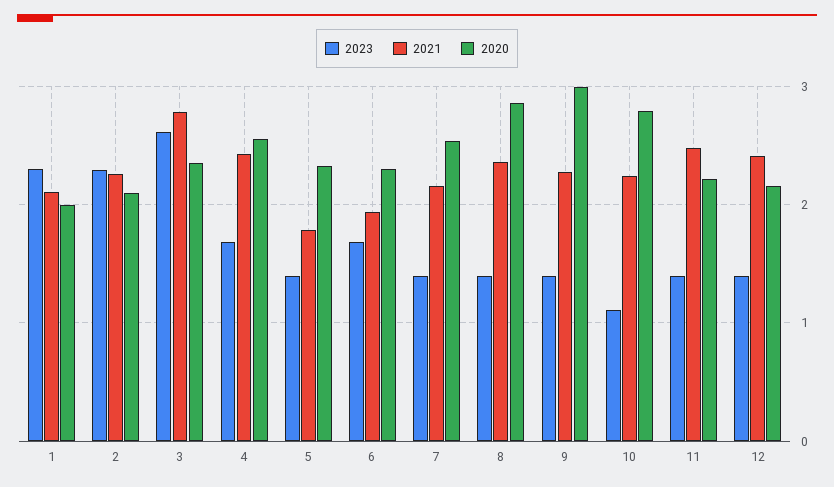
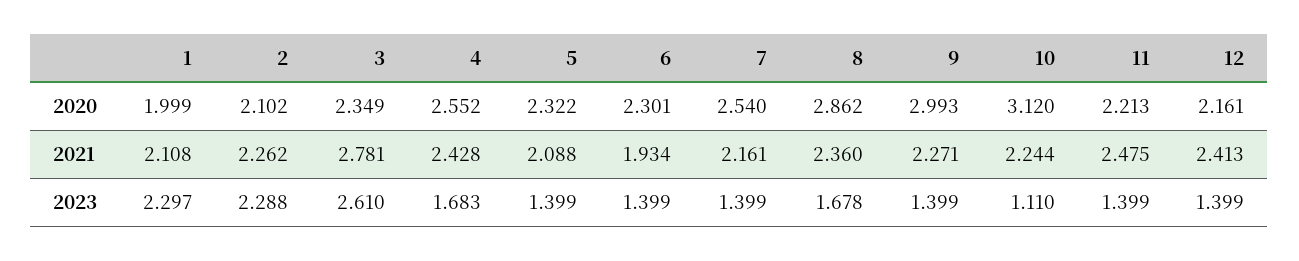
2021, 5: 1.8 -> 2.088
2023, 6: 1.7 -> 1.399
2023, 8: 1.4 -> 1.678
2020, 10: 2.8 -> 3.12

